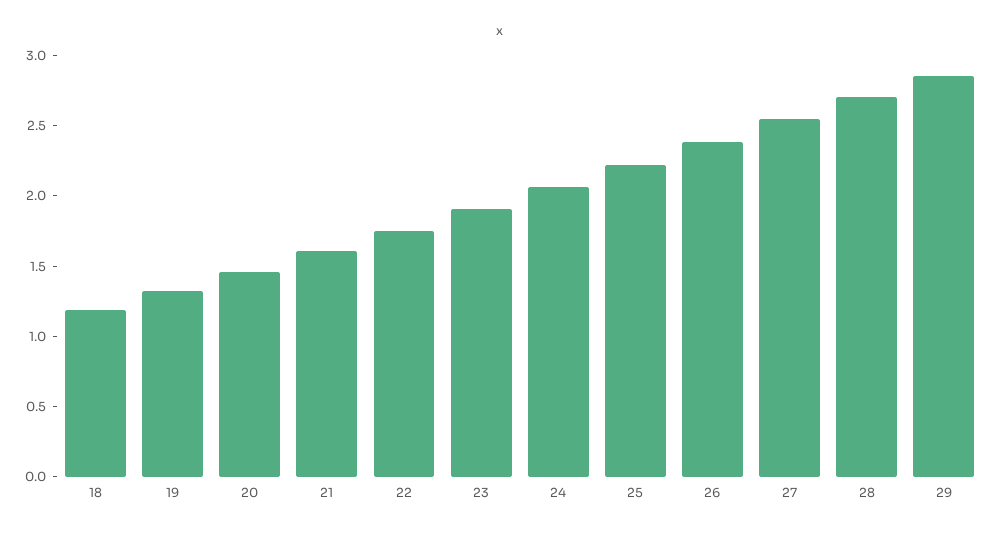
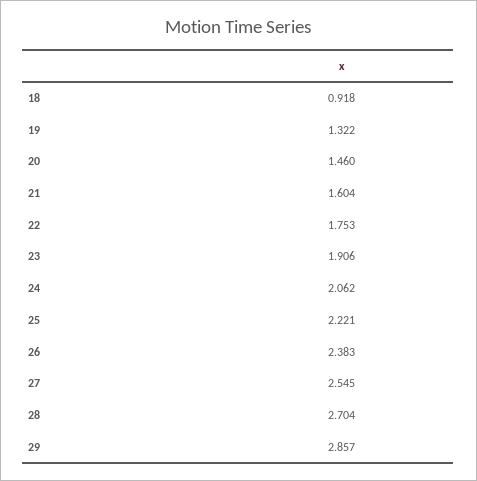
18: 1.2 -> 0.918

